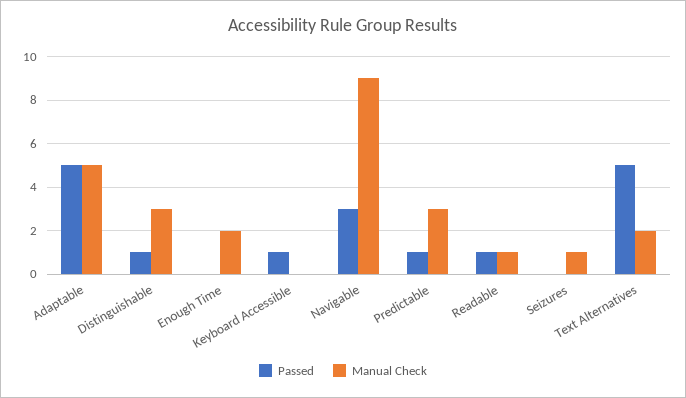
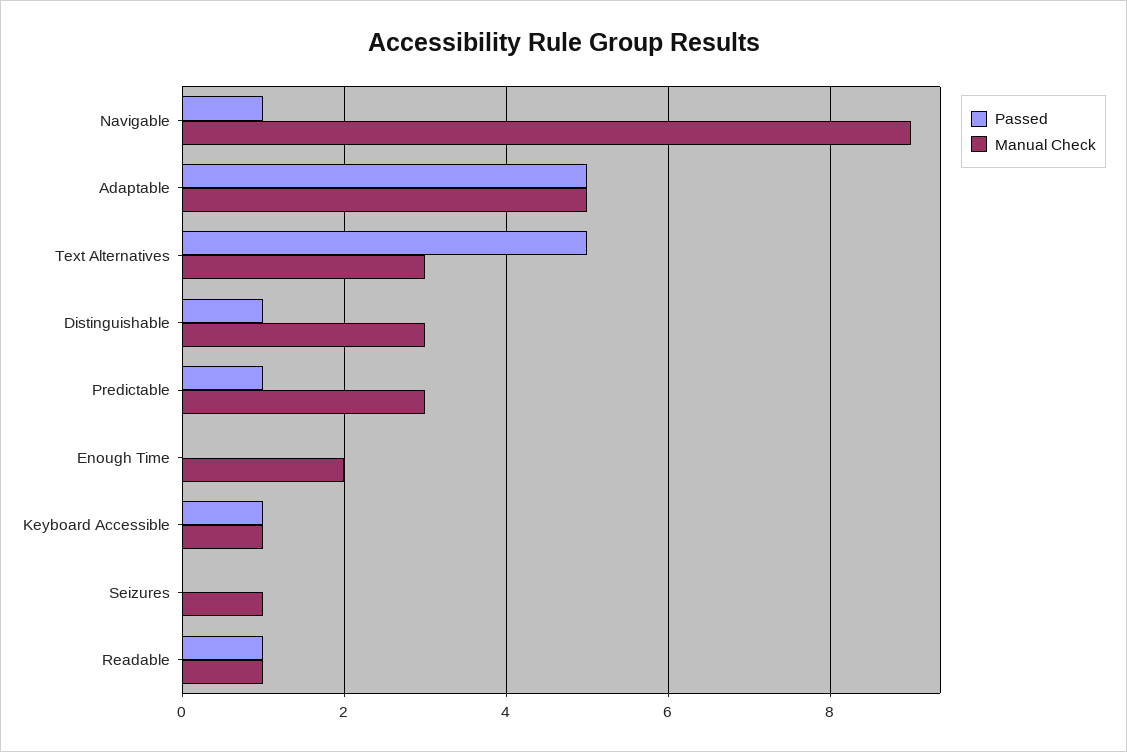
Manual Check, Keyboard Accessible: 0 -> 1
Passed, Navigable: 3 -> 1
Manual Check, Text Alternatives: 2 -> 3

